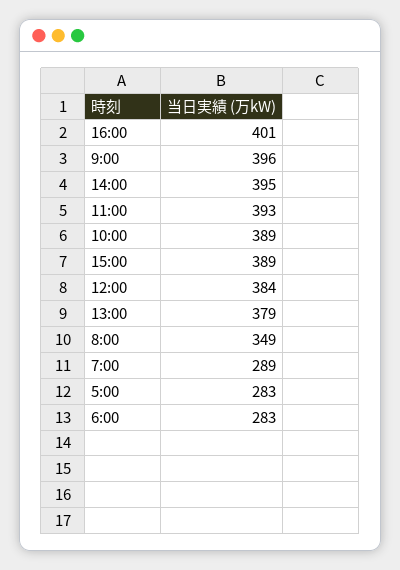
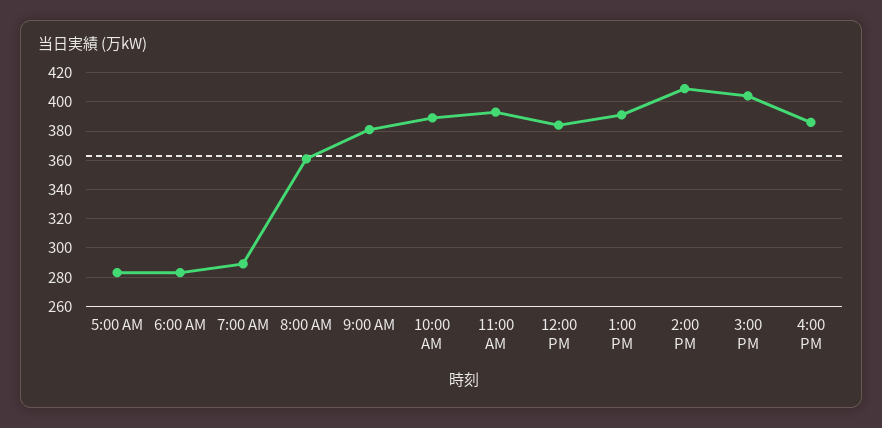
16:00: 401 -> 385
9:00: 396 -> 380
14:00: 395 -> 410
15:00: 389 -> 405
13:00: 379 -> 390
8:00: 349 -> 360

